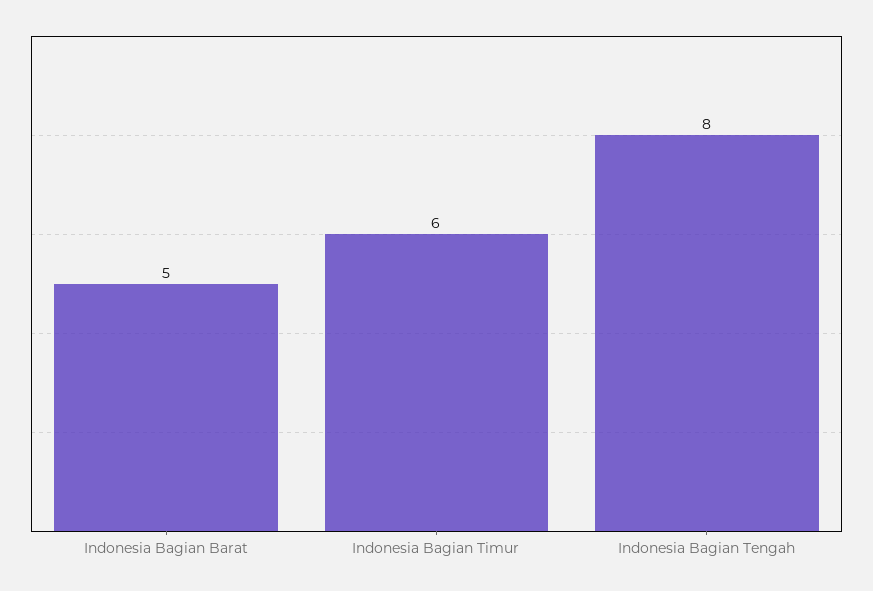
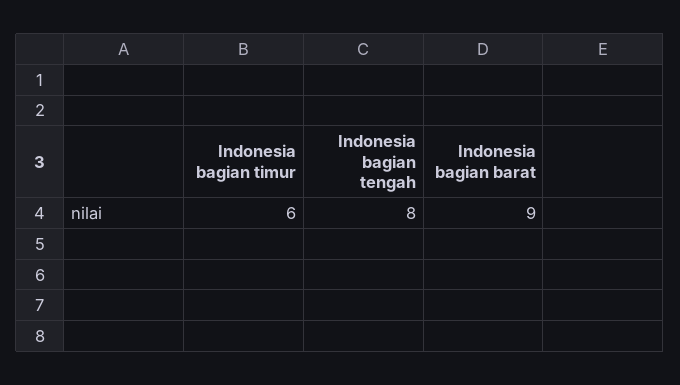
Indonesia Bagian Barat: 5 -> 9

